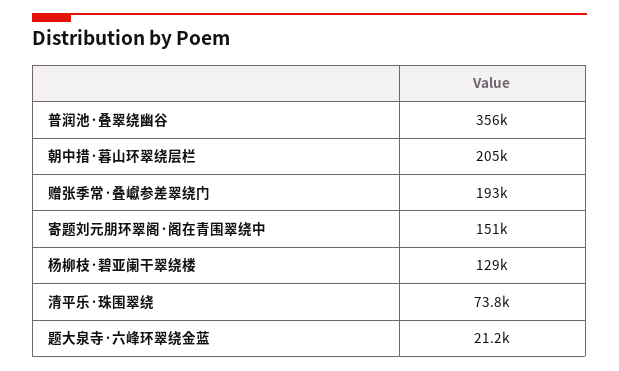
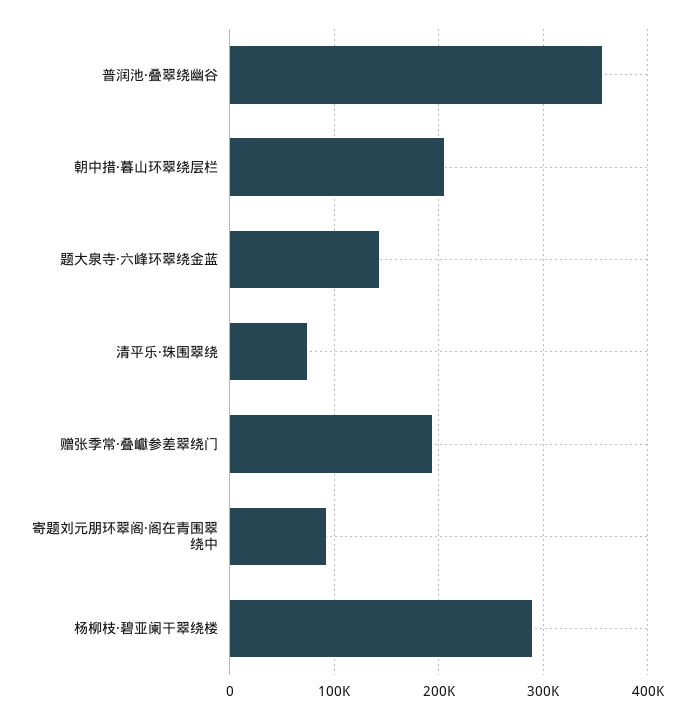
寄题刘元朋环翠阁·阁在青围翠绕中: 151000 -> 90000
杨柳枝·碧亚阑干翠绕楼: 129000 -> 290000
题大泉寺·六峰环翠绕金蓝: 21200 -> 140000

